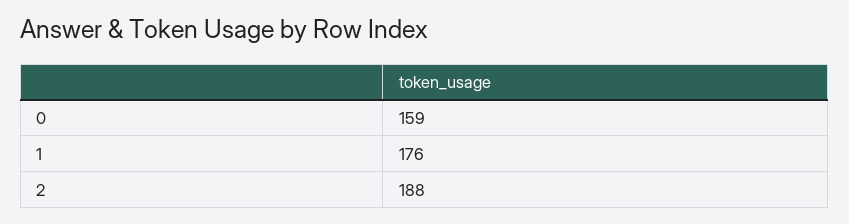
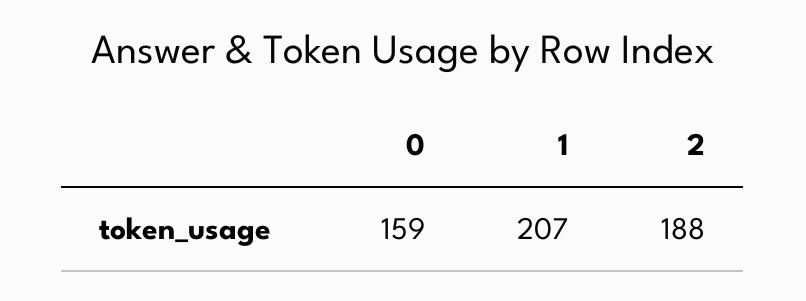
1: 176 -> 207

